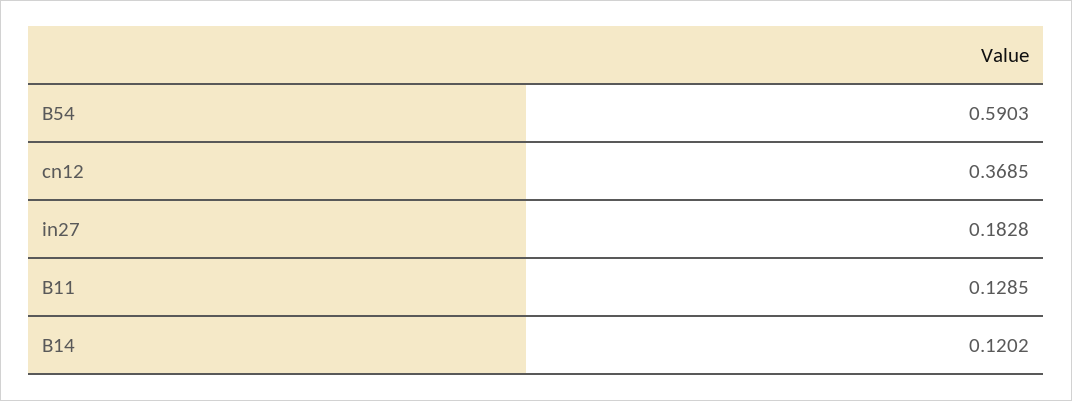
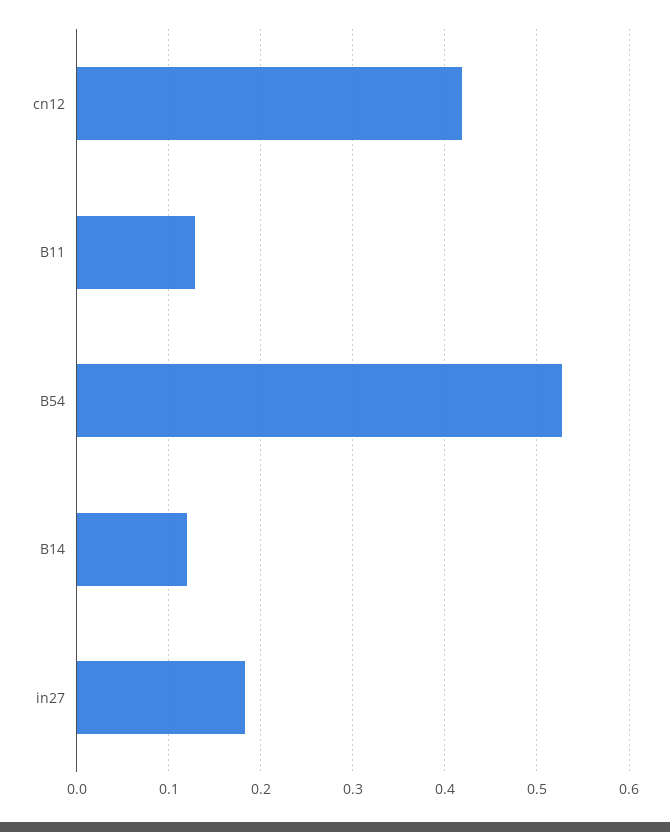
B54: 0.5903 -> 0.53
cn12: 0.3685 -> 0.42

